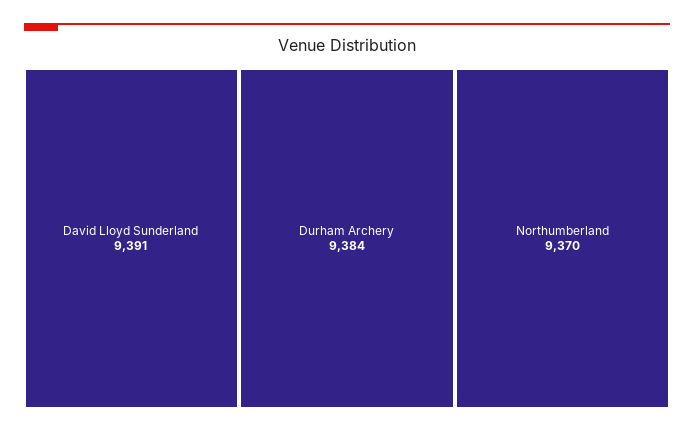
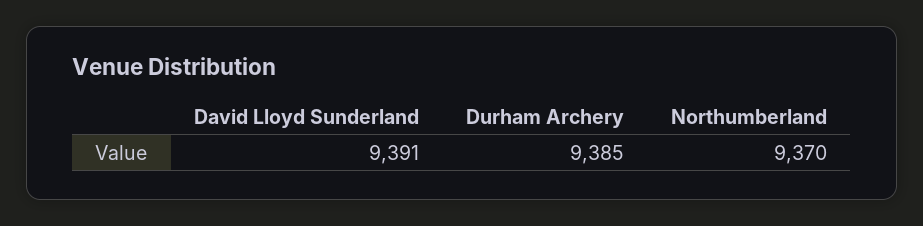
Durham Archery: 9384 -> 9385

